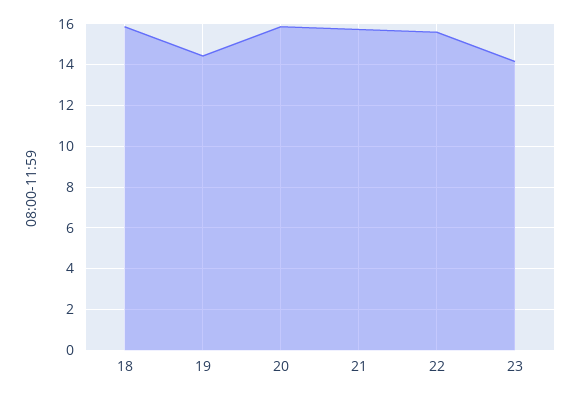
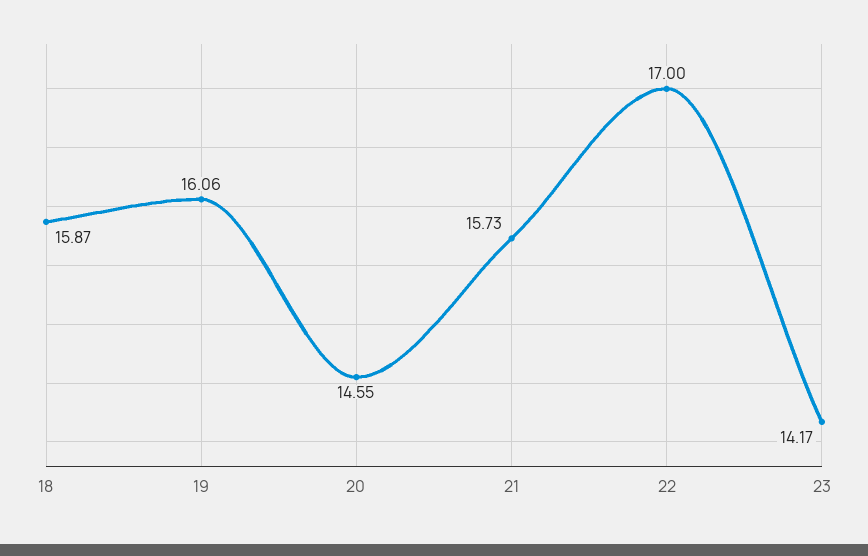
19: 14.5 -> 16.06
20: 16 -> 14.55
22: 15.5 -> 17

